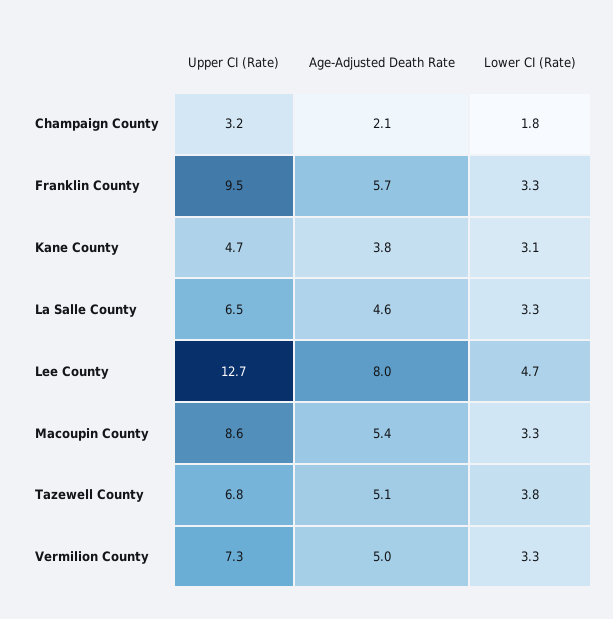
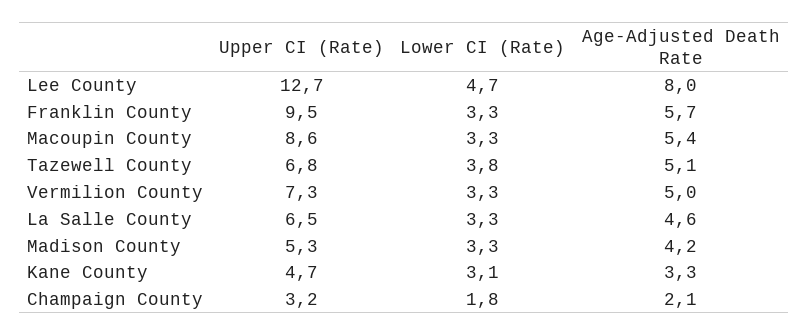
Age-Adjusted Death Rate, Kane County: 3.8 -> 3.3
Upper CI (Rate), Madison County: none -> 5.3
Lower CI (Rate), Madison County: none -> 3.3
Age-Adjusted Death Rate, Madison County: none -> 4.2

